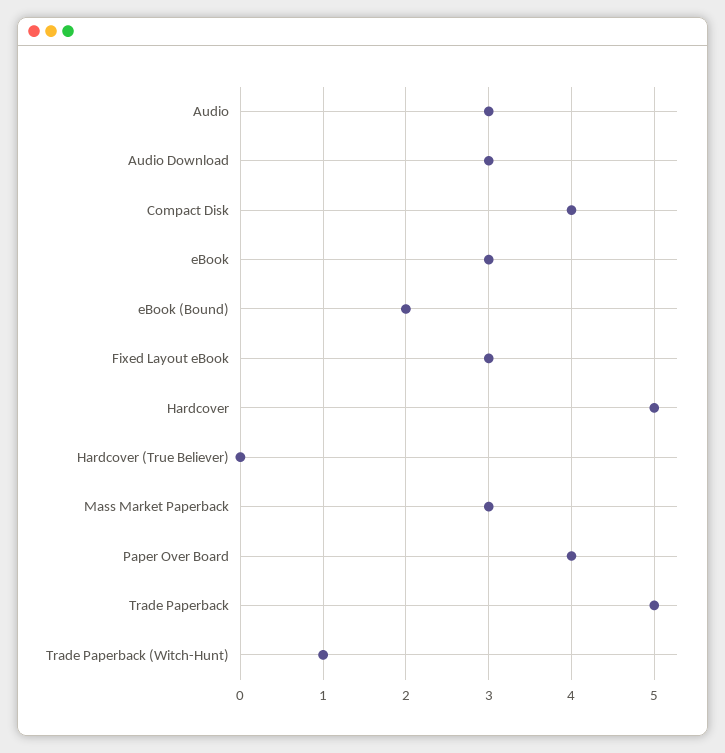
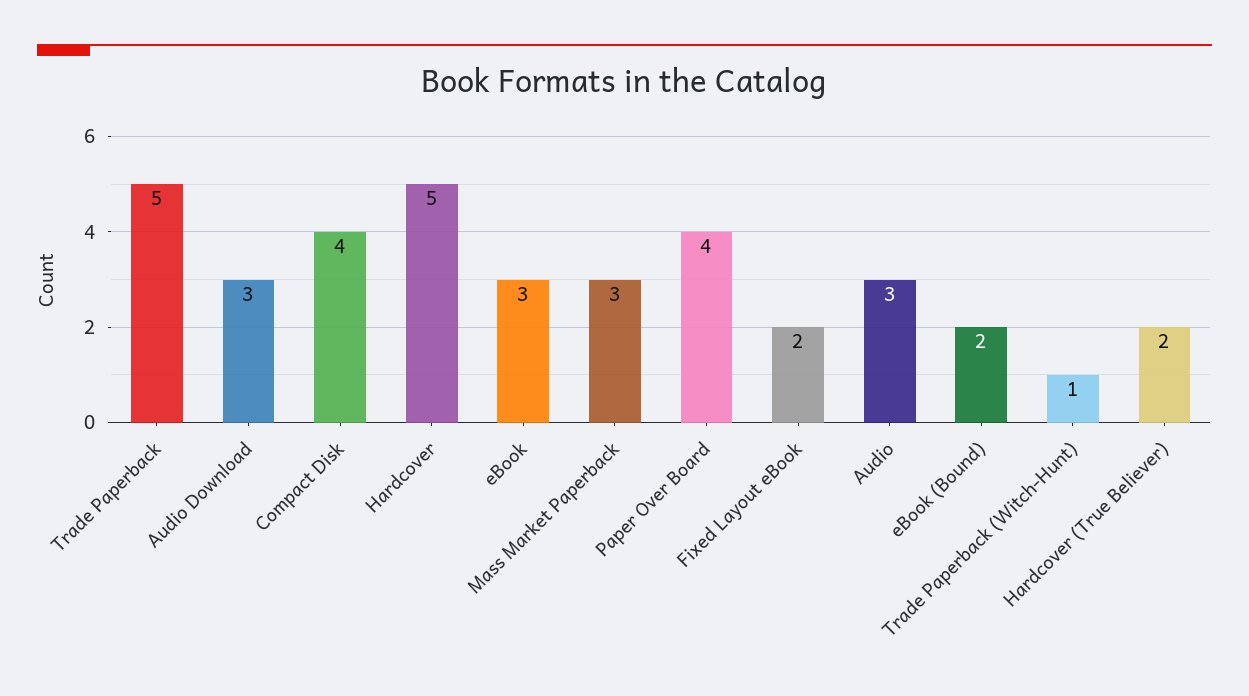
Fixed Layout eBook: 3 -> 2
Hardcover (True Believer): 0 -> 2

